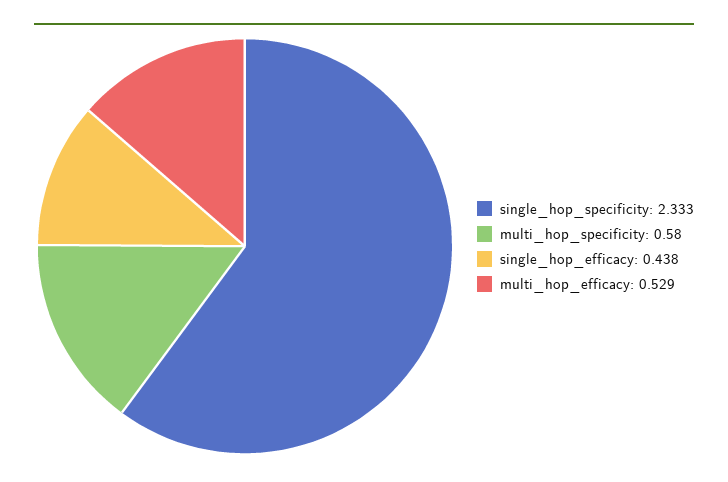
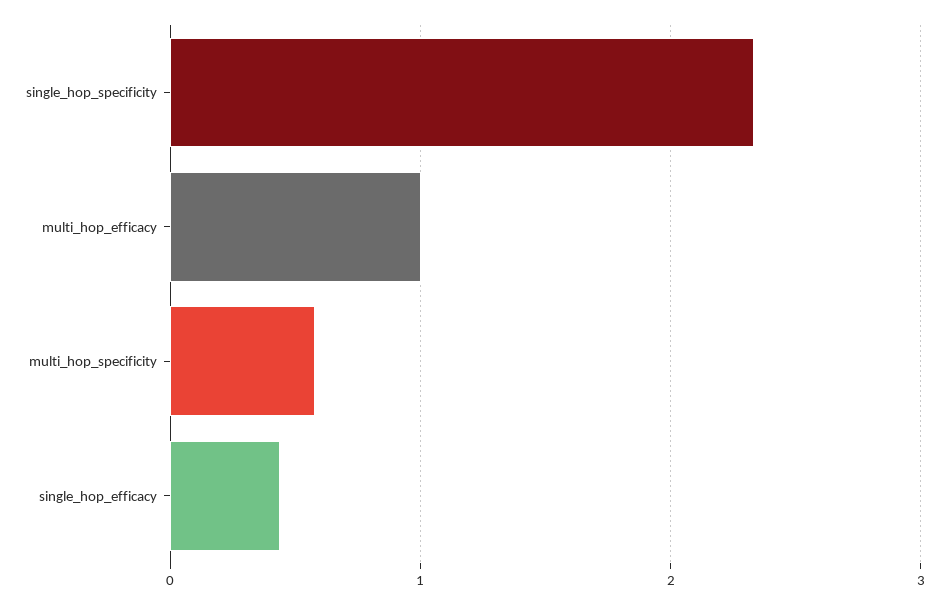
multi_hop_efficacy: 0.529 -> 1

